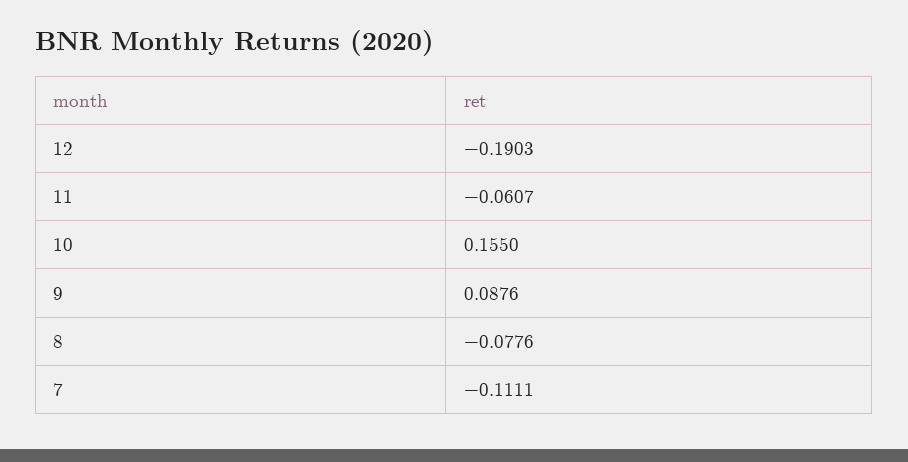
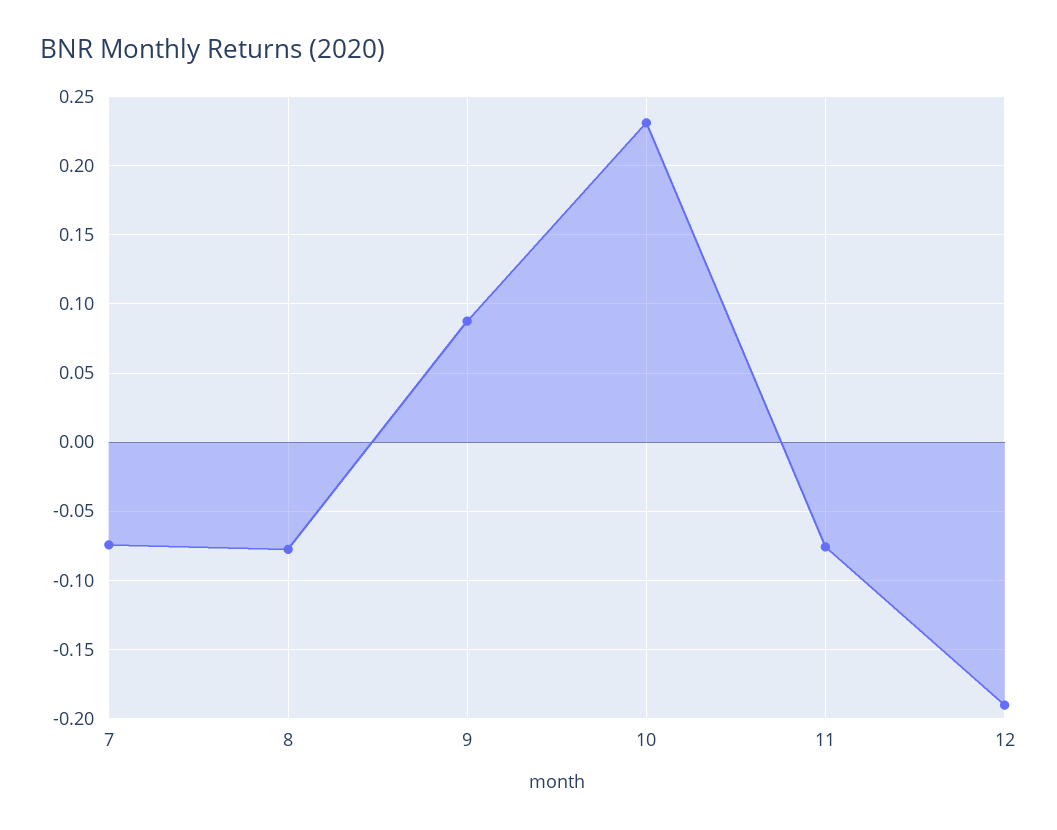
11: -0.0607 -> -0.075
10: 0.155 -> 0.23
7: -0.1111 -> -0.075

